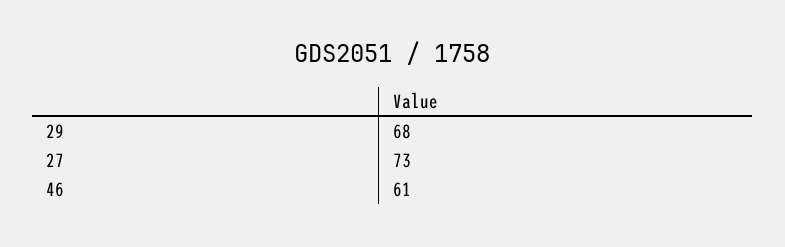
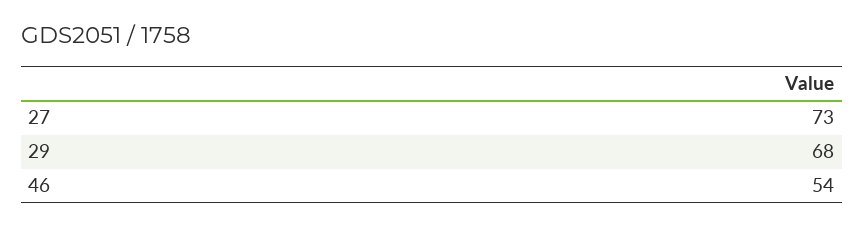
46: 61 -> 54

